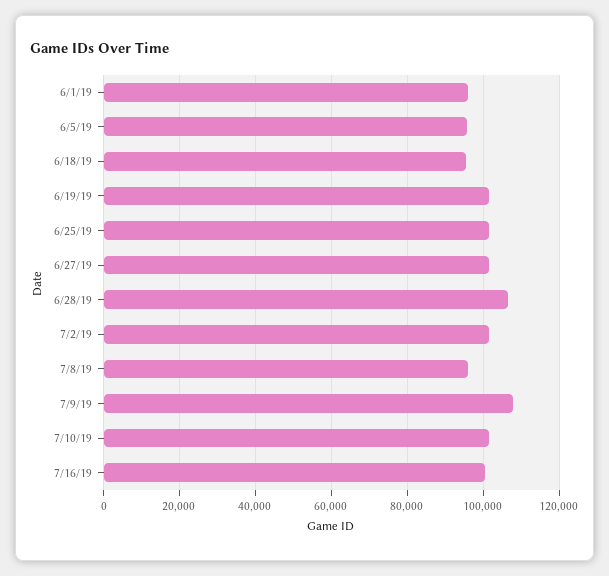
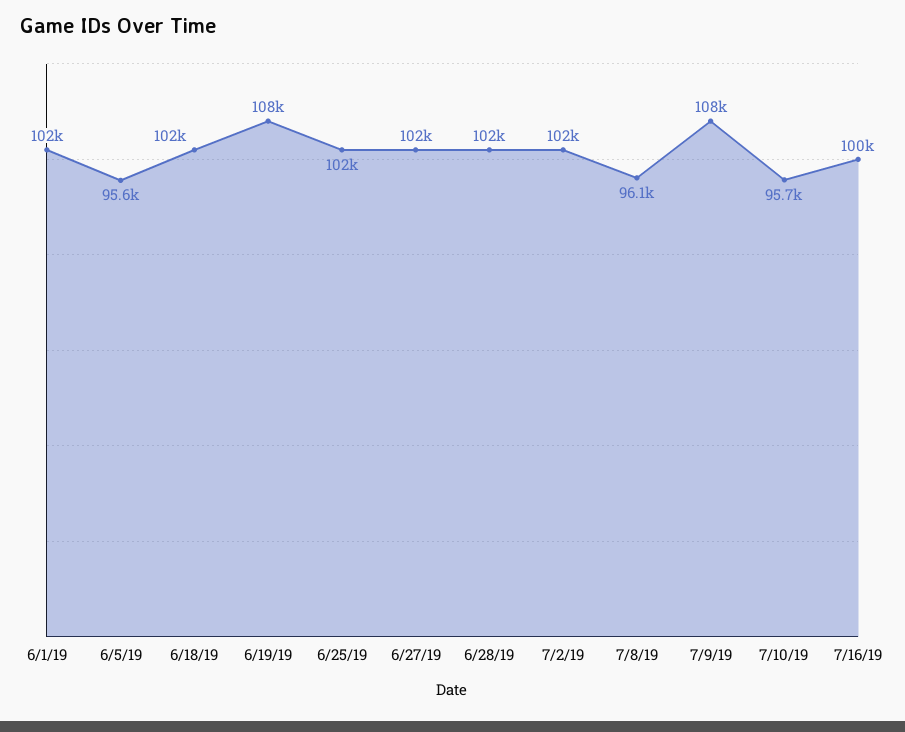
6/1/19: 96000 -> 102000
6/18/19: 96000 -> 102000
6/19/19: 102000 -> 108000
6/28/19: 106000 -> 102000
7/10/19: 102000 -> 95700

